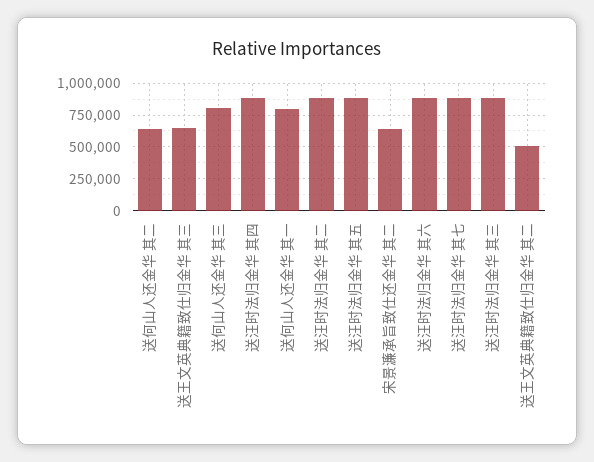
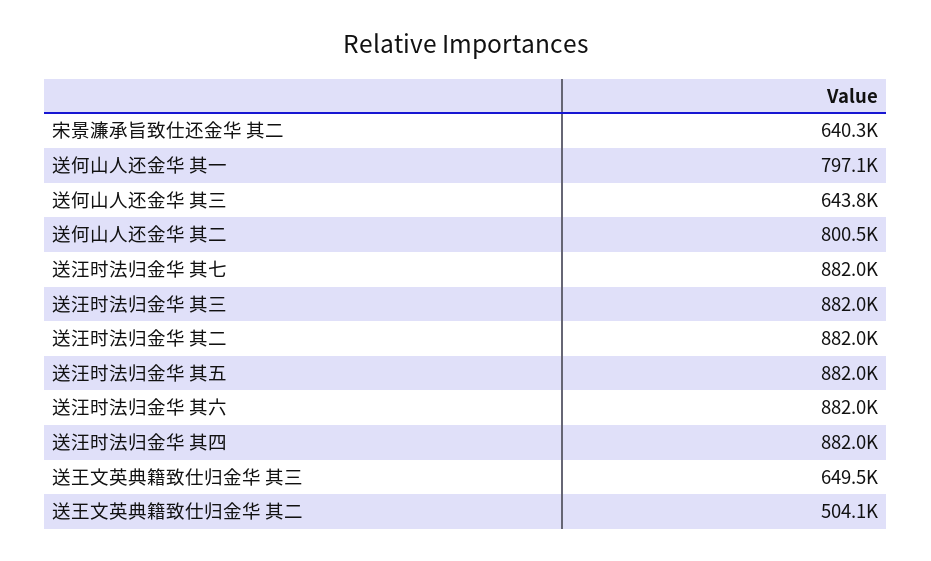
送何山人还金华 其二: 650000 -> 800500
送何山人还金华 其三: 800000 -> 643800

